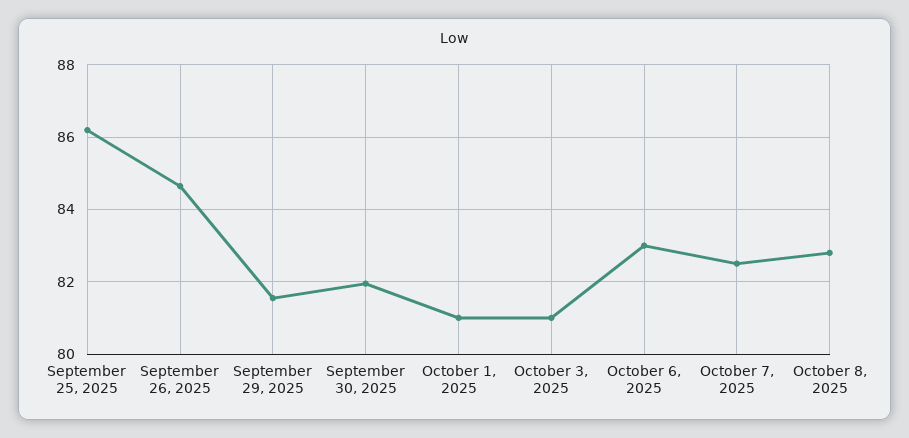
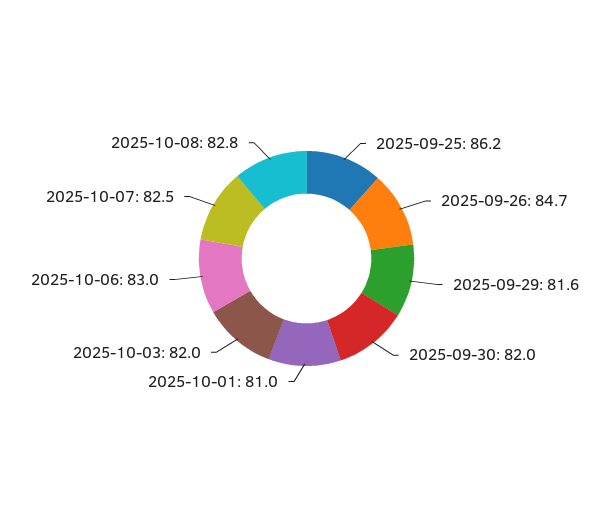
October 3, 2025: 81 -> 82

